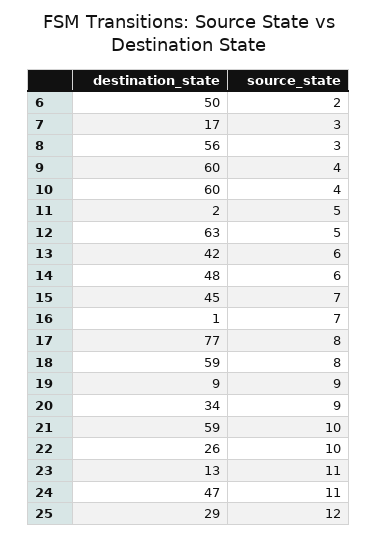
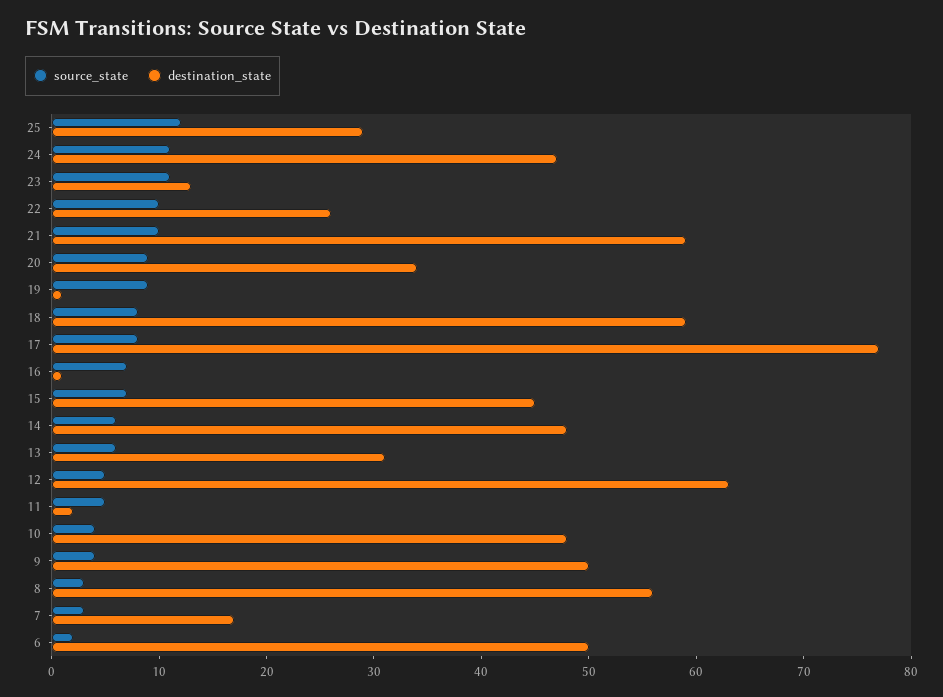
destination_state, 9: 60 -> 50
destination_state, 10: 60 -> 48
destination_state, 13: 42 -> 31
destination_state, 19: 9 -> 1

